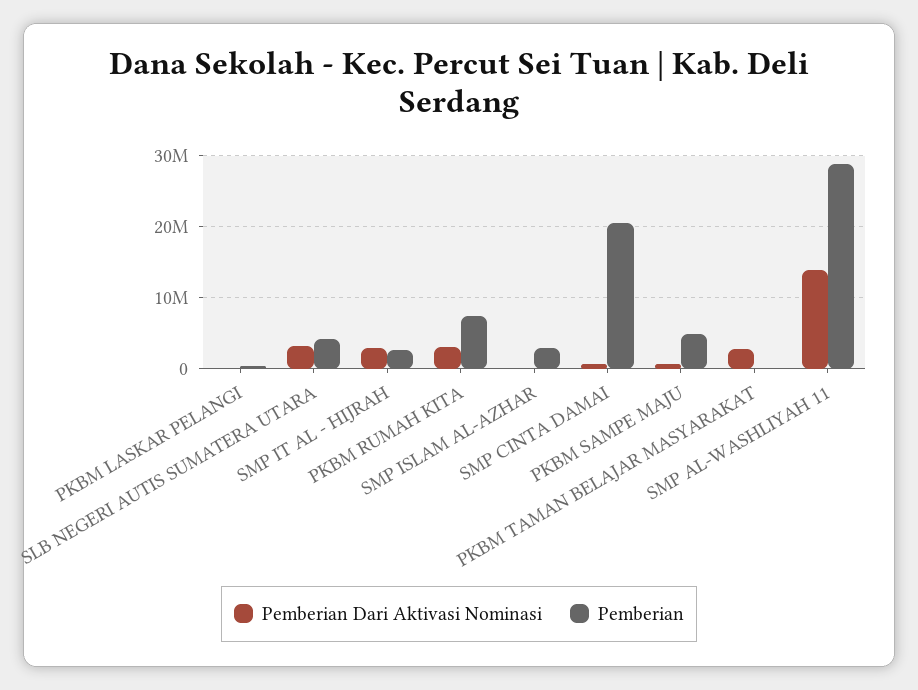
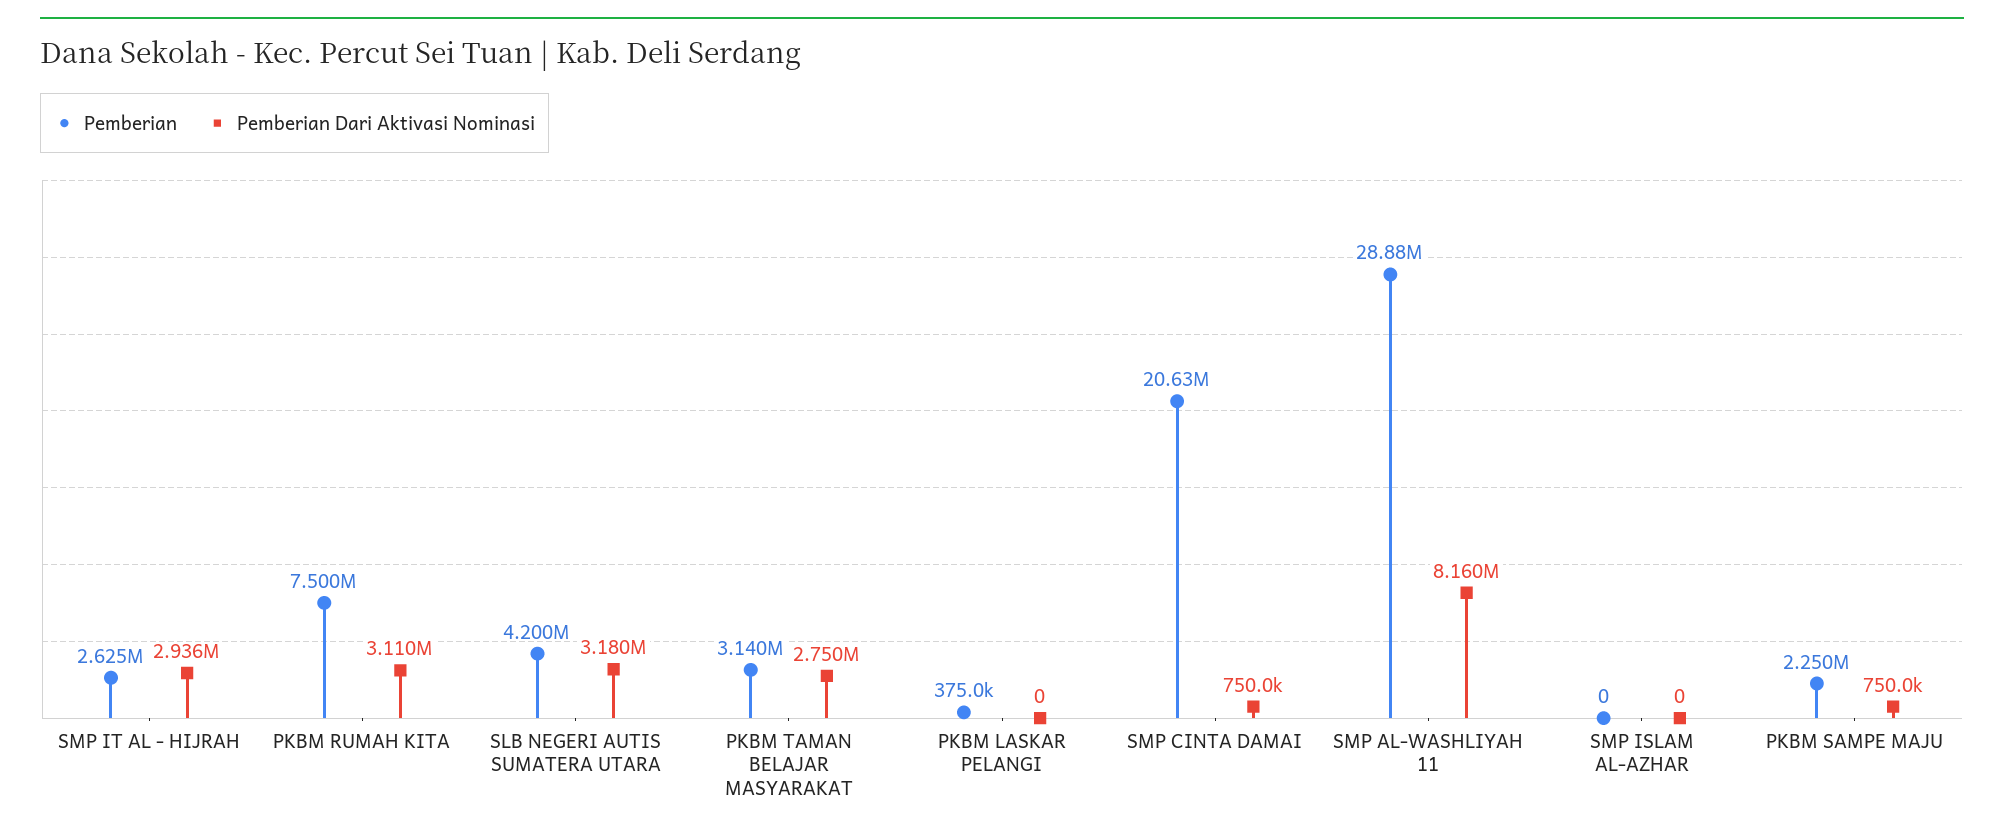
Pemberian, SMP ISLAM AL-AZHAR: 3000000 -> 0
Pemberian, PKBM SAMPE MAJU: 5000000 -> 2250000
Pemberian, PKBM TAMAN BELAJAR MASYARAKAT: 0 -> 3140000
Pemberian Dari Aktivasi Nominasi, SMP AL-WASHLIYAH 11: 14000000 -> 8160000

